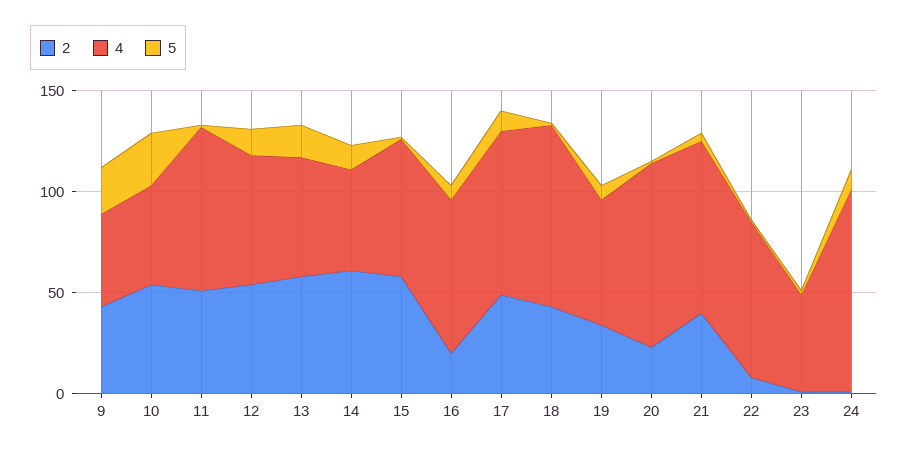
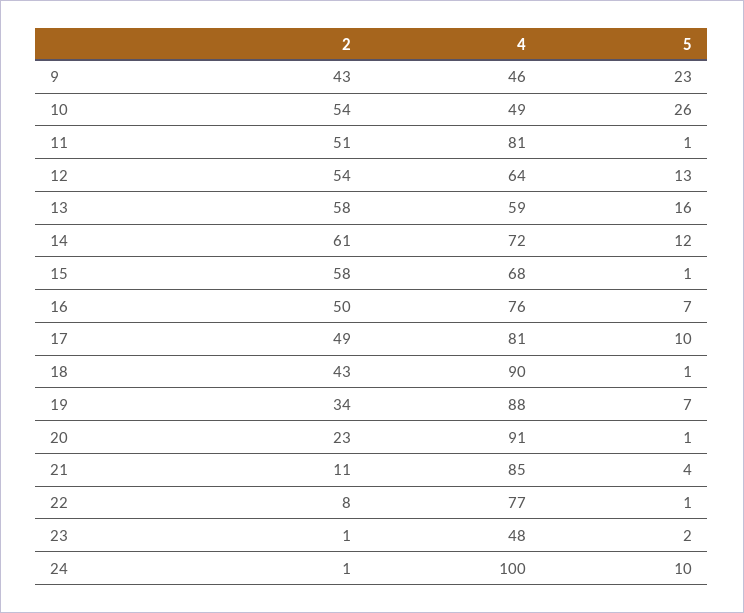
4, 14: 50 -> 72
2, 16: 20 -> 50
4, 19: 60 -> 88
2, 21: 40 -> 11

